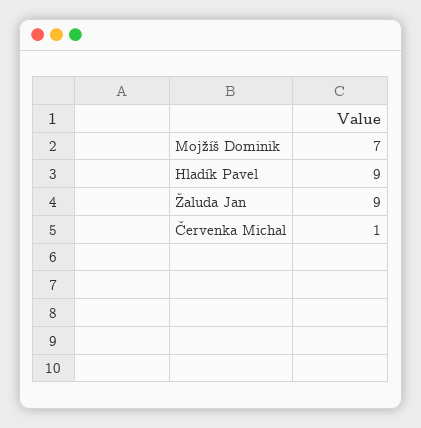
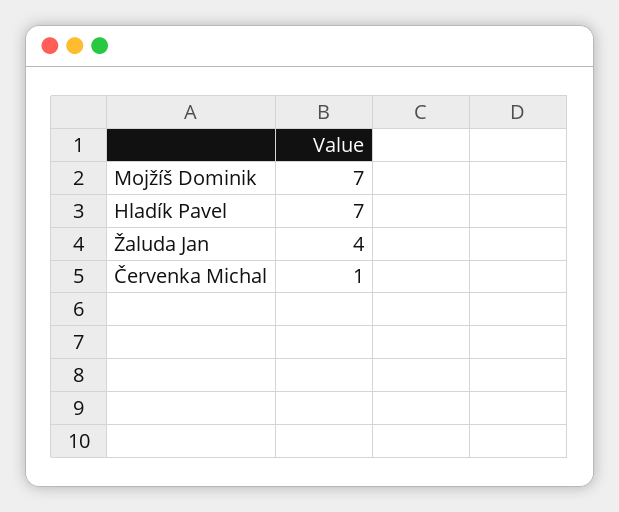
Hladík Pavel: 9 -> 7
Žaluda Jan: 9 -> 4

